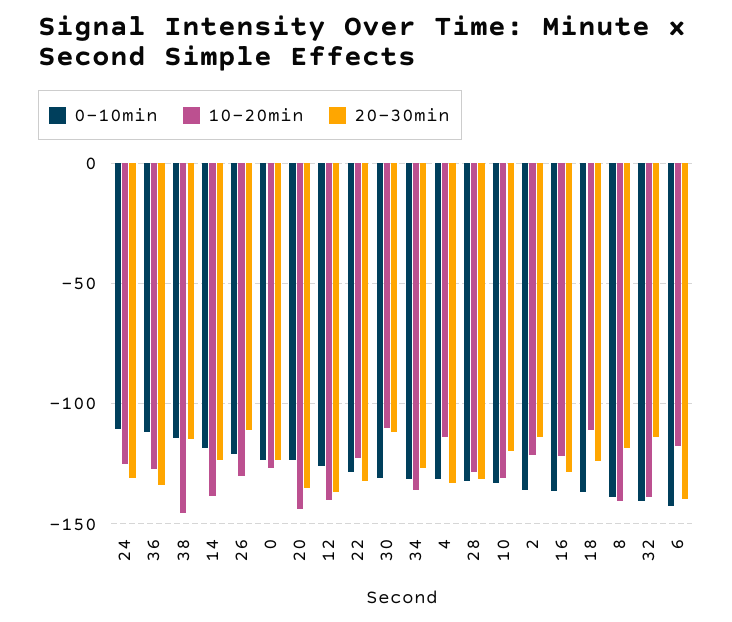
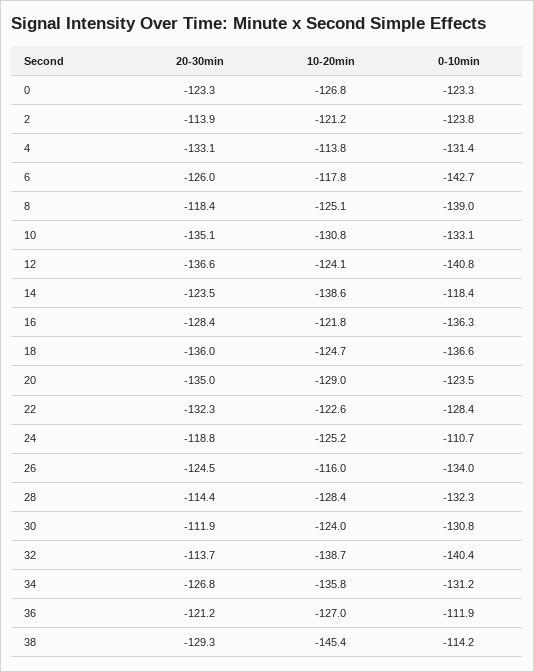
20-30min, 24: -130 -> -118.8
20-30min, 36: -135 -> -121.2
20-30min, 38: -115 -> -129.3
0-10min, 26: -120 -> -134
10-20min, 26: -130 -> -116
20-30min, 26: -110 -> -124.5
10-20min, 20: -145 -> -129
0-10min, 12: -125 -> -140.8
10-20min, 12: -140 -> -124.1
10-20min, 30: -110 -> -124
20-30min, 28: -130 -> -114.4
20-30min, 10: -120 -> -135.1
0-10min, 2: -135 -> -123.8
10-20min, 18: -110 -> -124.7
20-30min, 18: -125 -> -136
10-20min, 8: -140 -> -125.1
20-30min, 6: -140 -> -126

